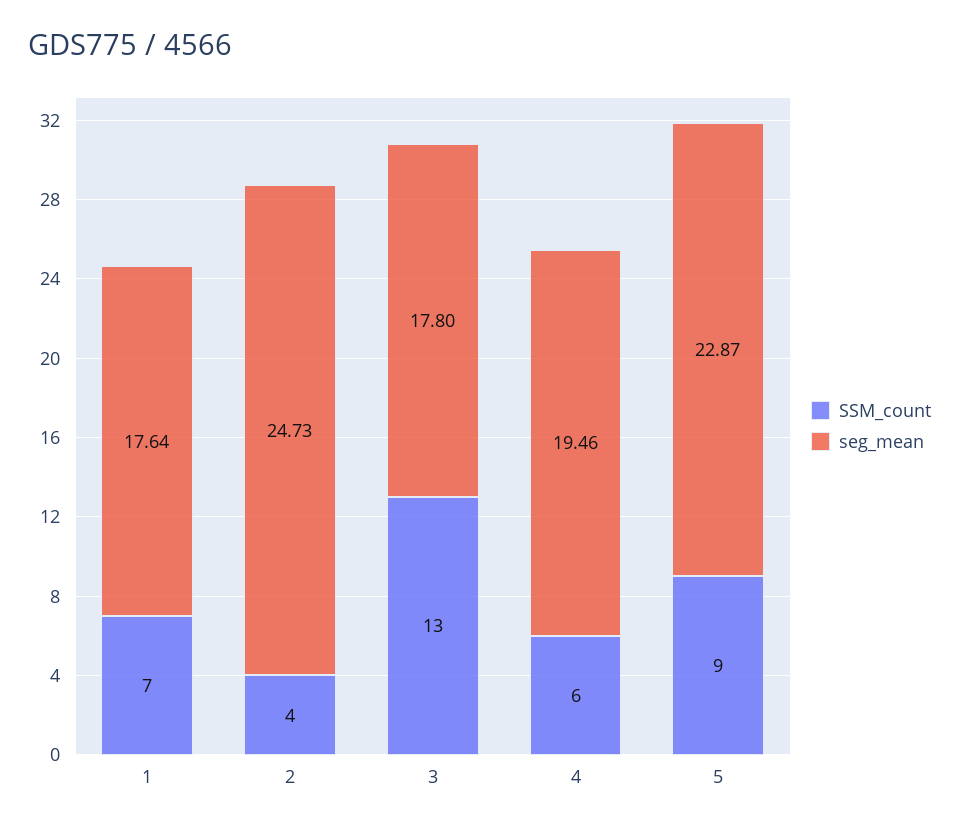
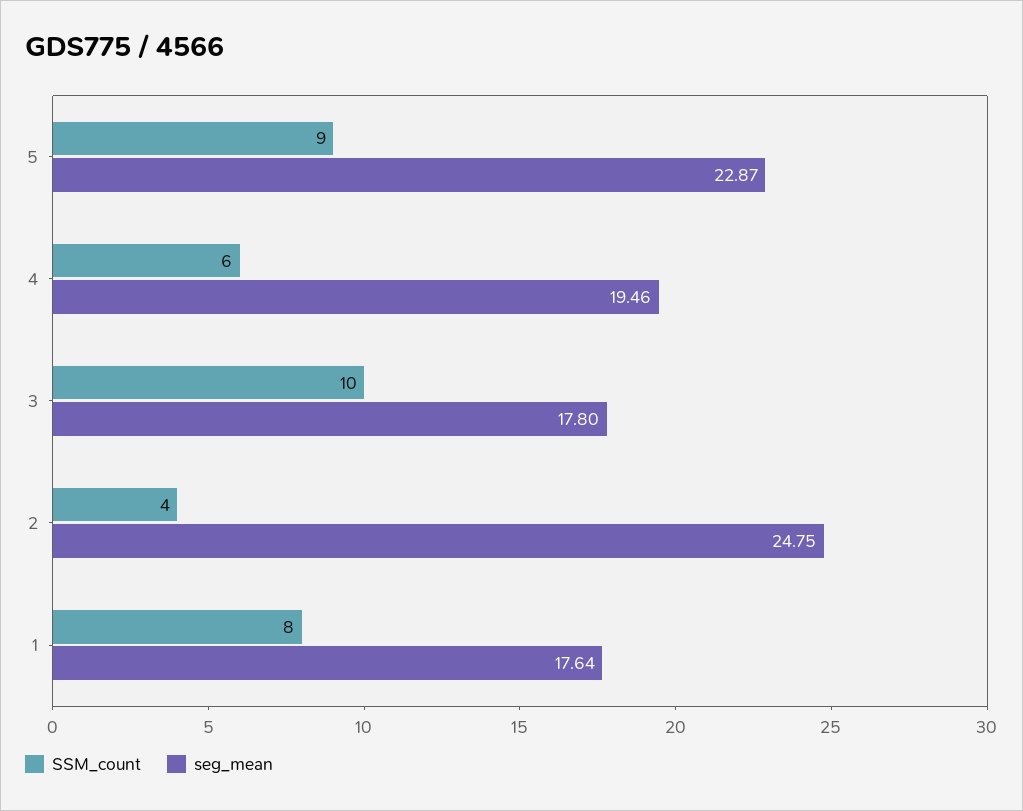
SSM_count, 1: 7 -> 8
seg_mean, 2: 24.73 -> 24.75
SSM_count, 3: 13 -> 10

